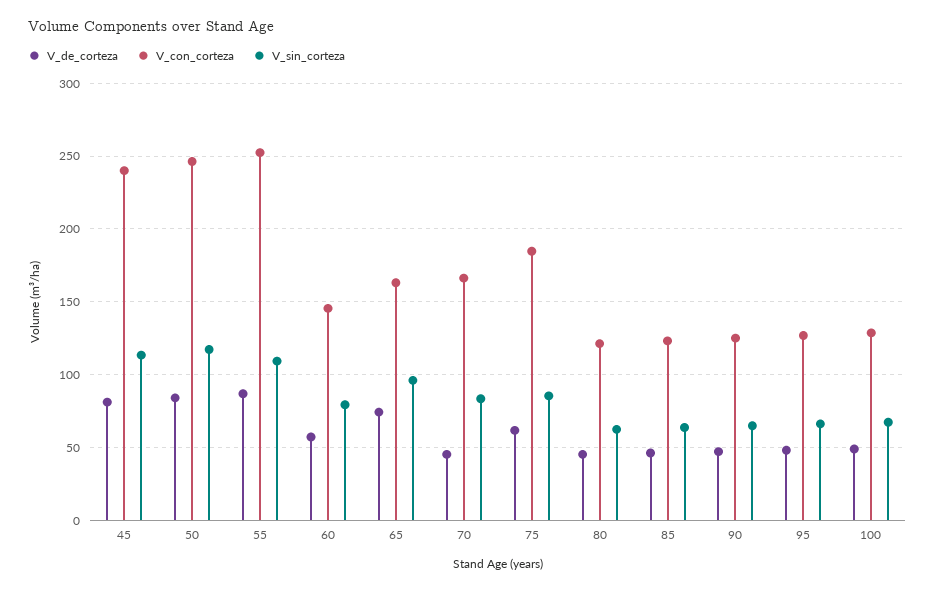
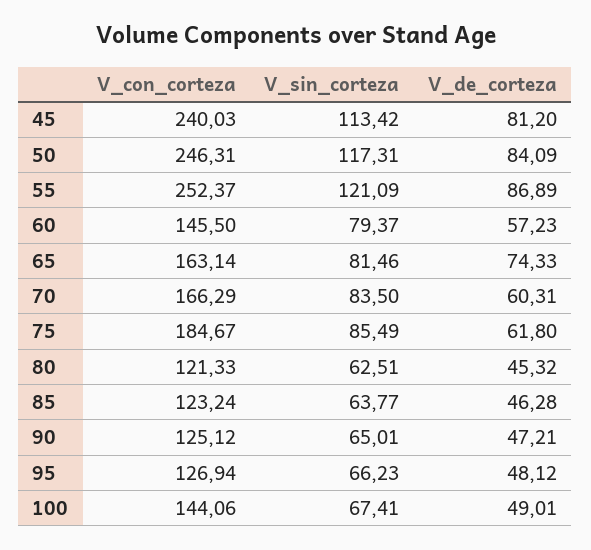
V_sin_corteza, 55: 110 -> 121.09
V_sin_corteza, 65: 95 -> 81.46
V_de_corteza, 70: 45 -> 60.31
V_con_corteza, 100: 130 -> 144.06

